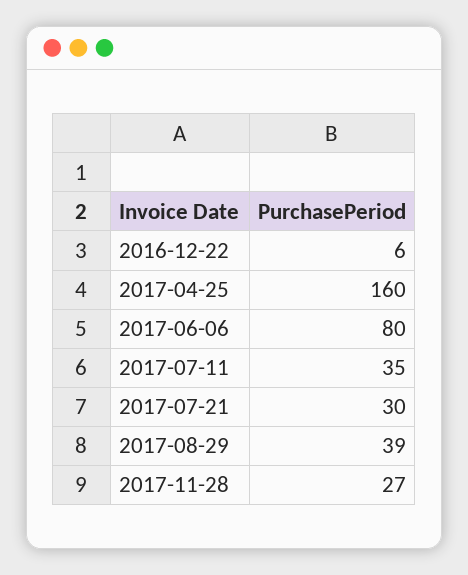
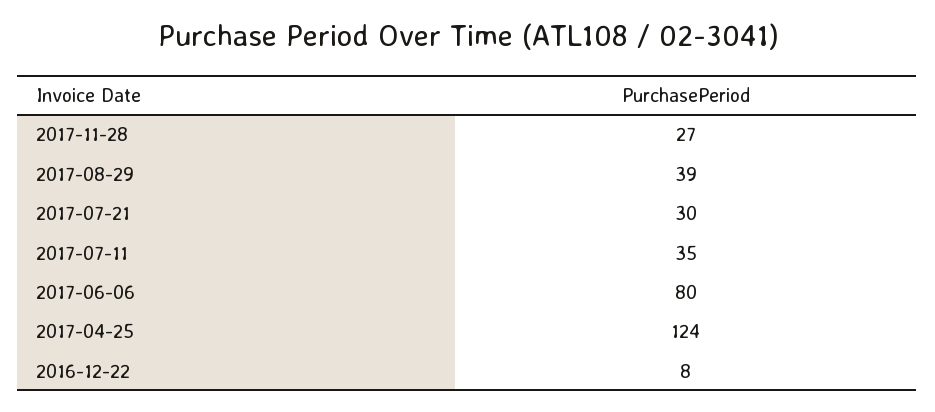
2016-12-22: 6 -> 8
2017-04-25: 160 -> 124

